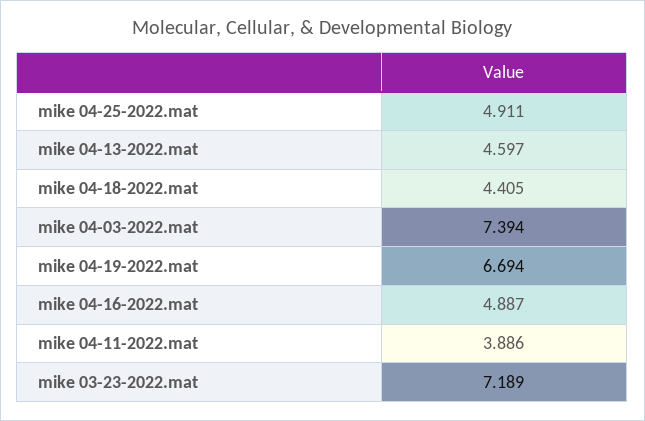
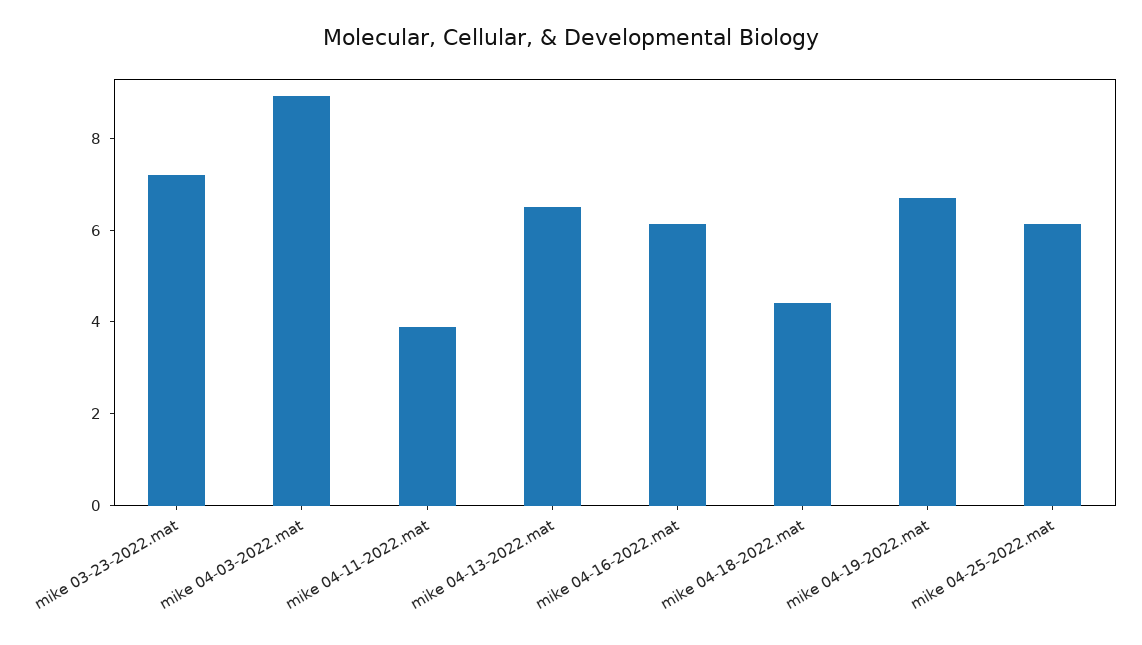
mike 04-25-2022.mat: 4.911 -> 6
mike 04-13-2022.mat: 4.597 -> 6.5
mike 04-03-2022.mat: 7.394 -> 9
mike 04-16-2022.mat: 4.887 -> 6

